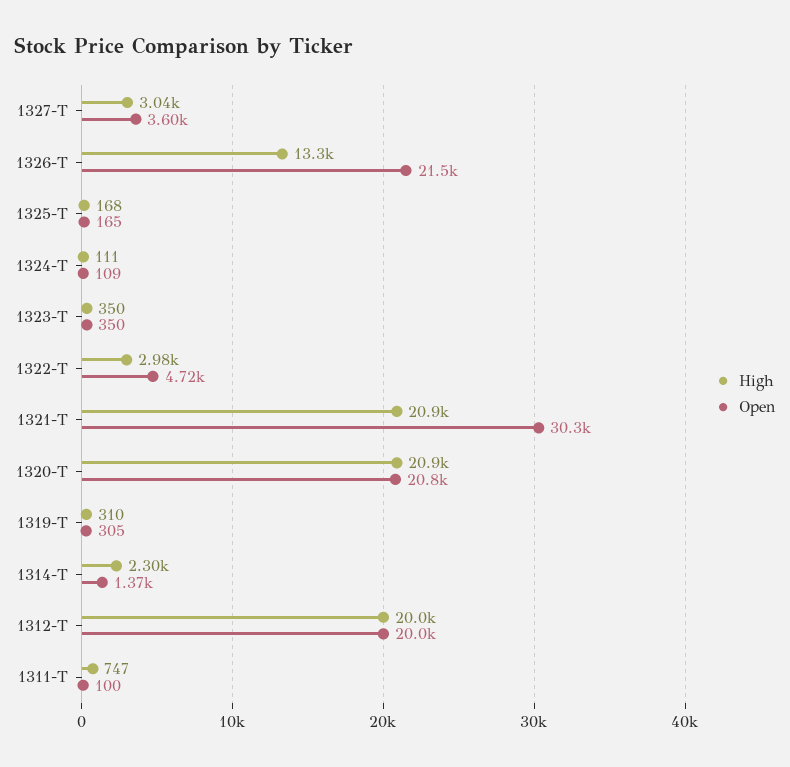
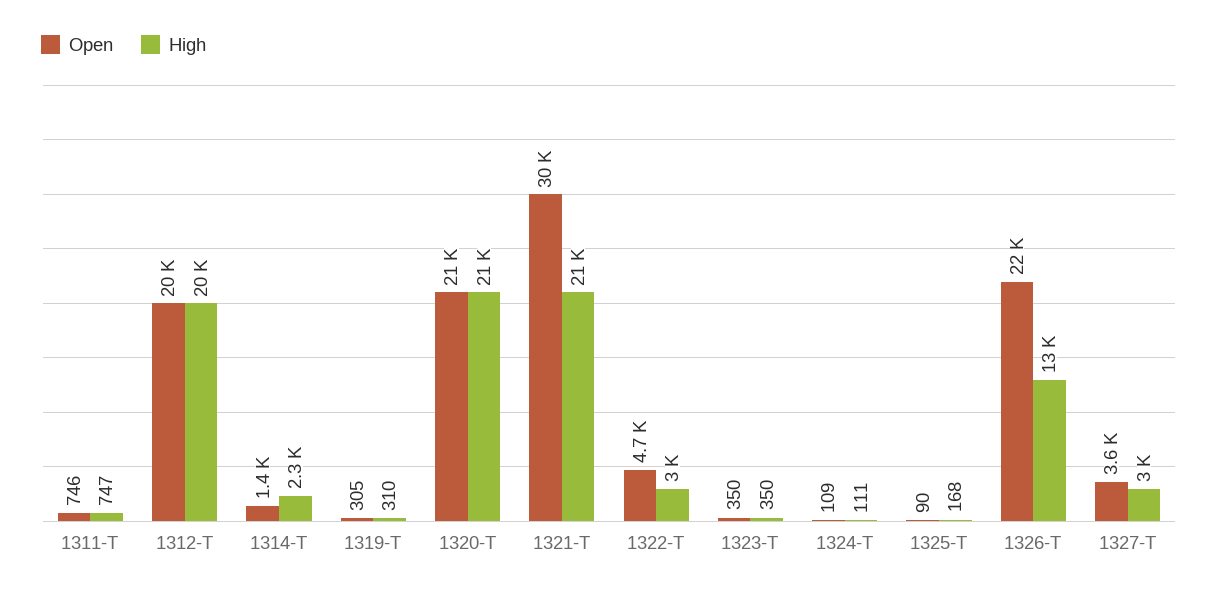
Open, 1325-T: 165 -> 90
Open, 1311-T: 100 -> 746

